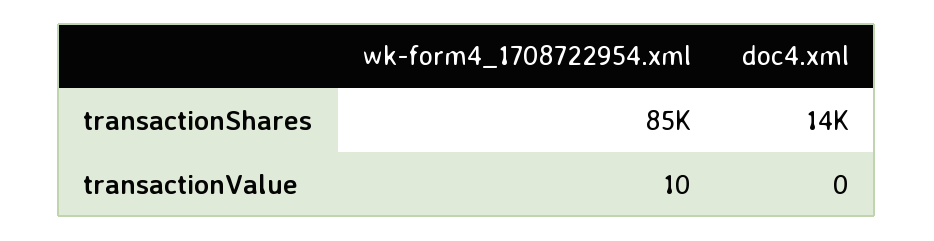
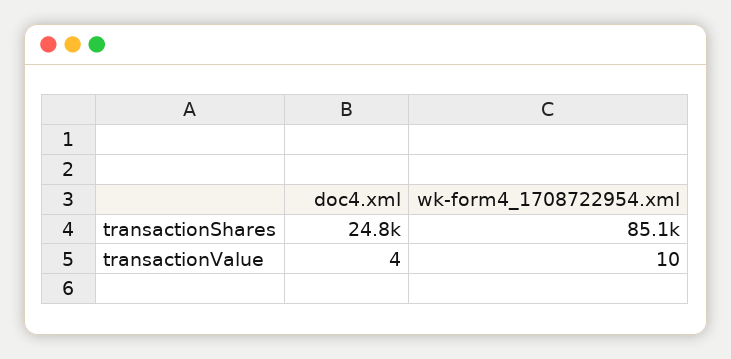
doc4.xml, transactionShares: 14000 -> 24800
doc4.xml, transactionValue: 0 -> 4

